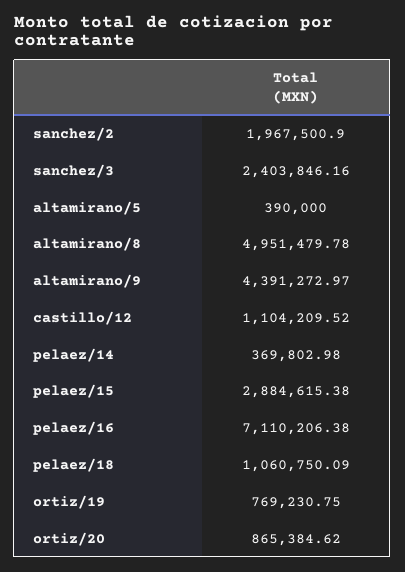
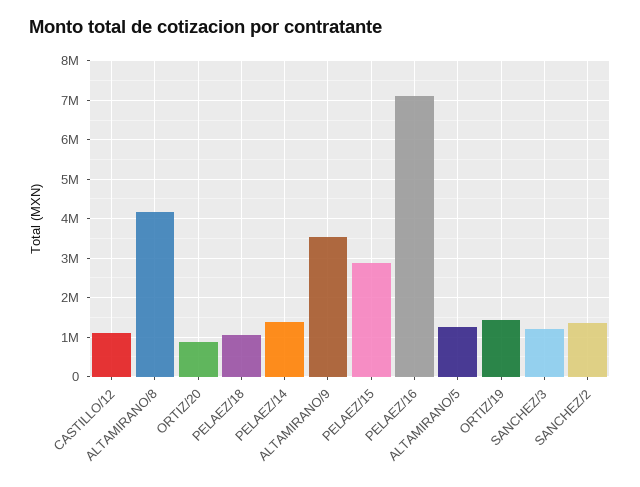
sanchez/2: 1967500.9 -> 1400000
sanchez/3: 2403846.16 -> 1200000
altamirano/5: 390000 -> 1200000
altamirano/8: 4951479.78 -> 4200000
altamirano/9: 4391272.97 -> 3600000
pelaez/14: 369802.98 -> 1400000
ortiz/19: 769230.75 -> 1400000

